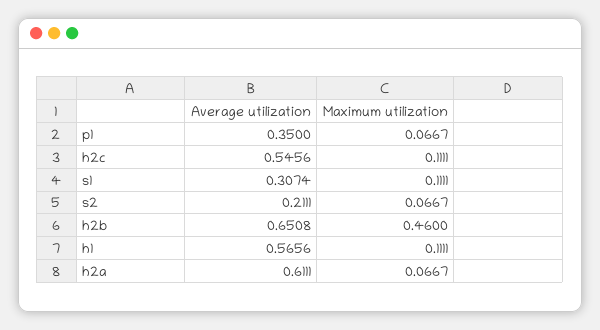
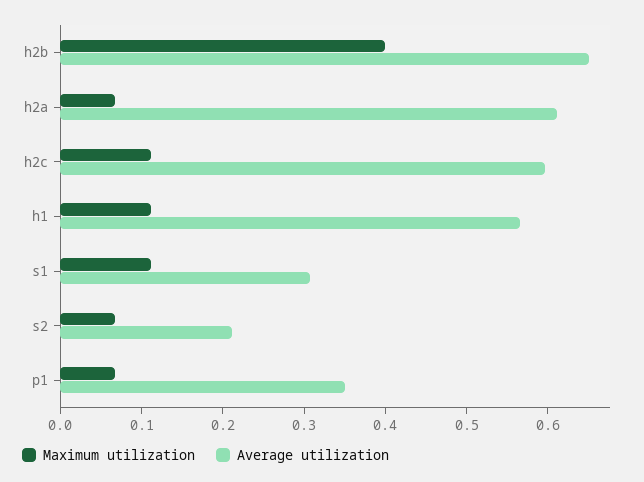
Average utilization, h2c: 0.5456 -> 0.6
Maximum utilization, h2b: 0.46 -> 0.4

